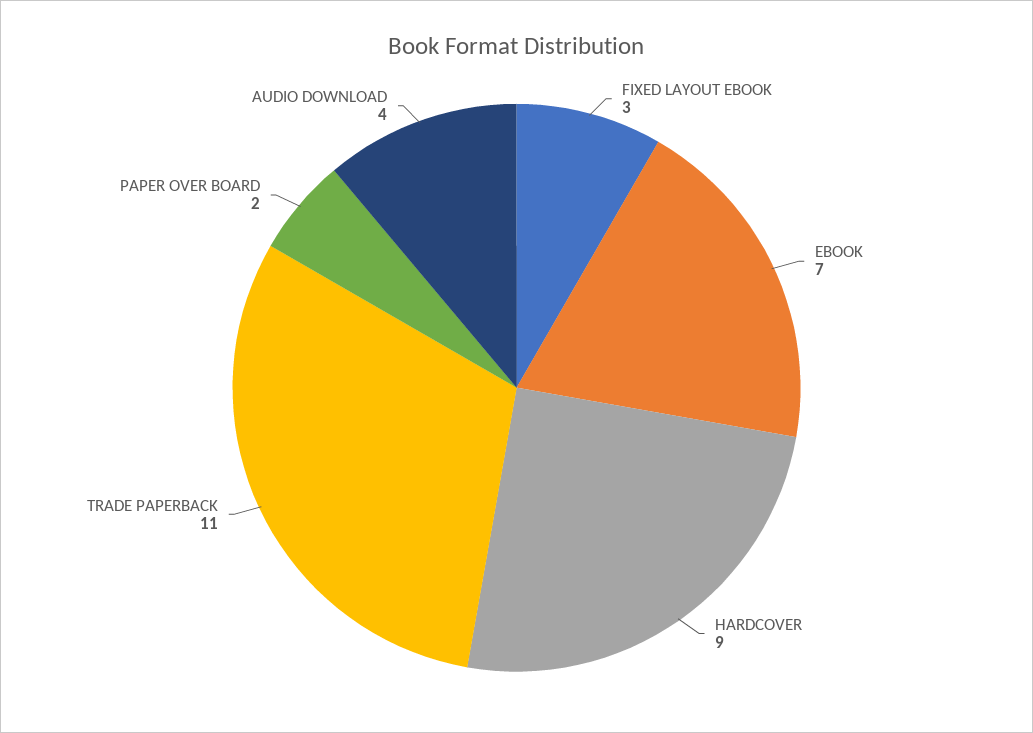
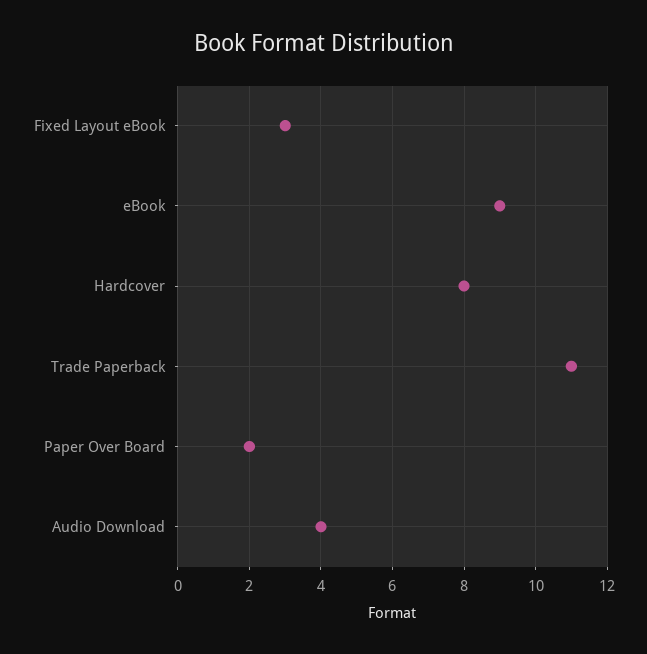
EBOOK: 7 -> 9
HARDCOVER: 9 -> 8

